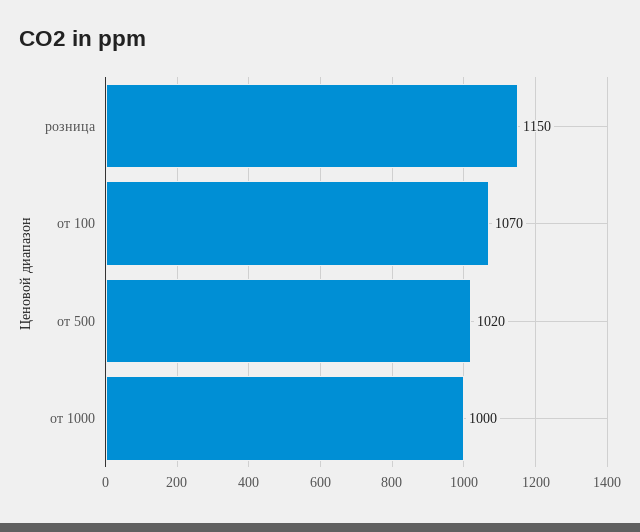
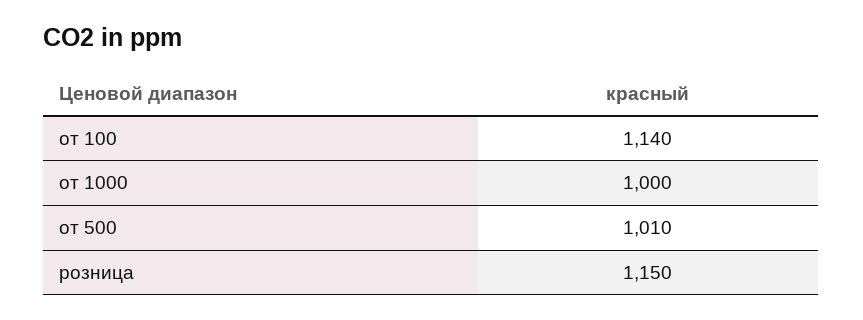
от 100: 1070 -> 1140
от 500: 1020 -> 1010

